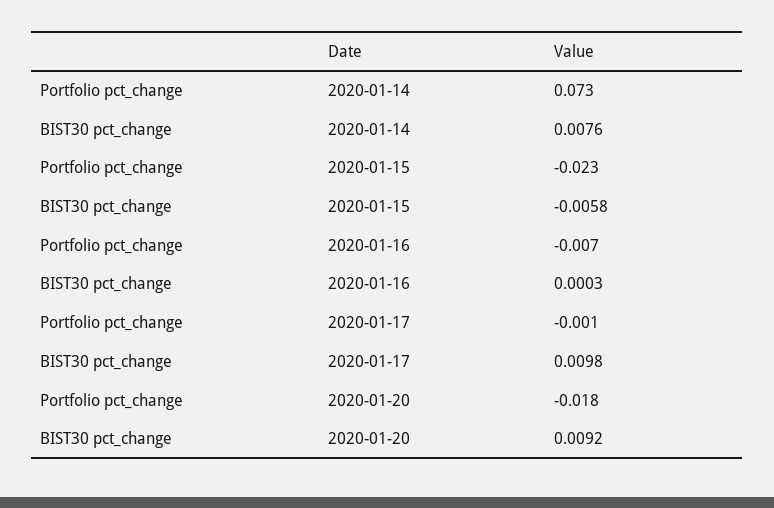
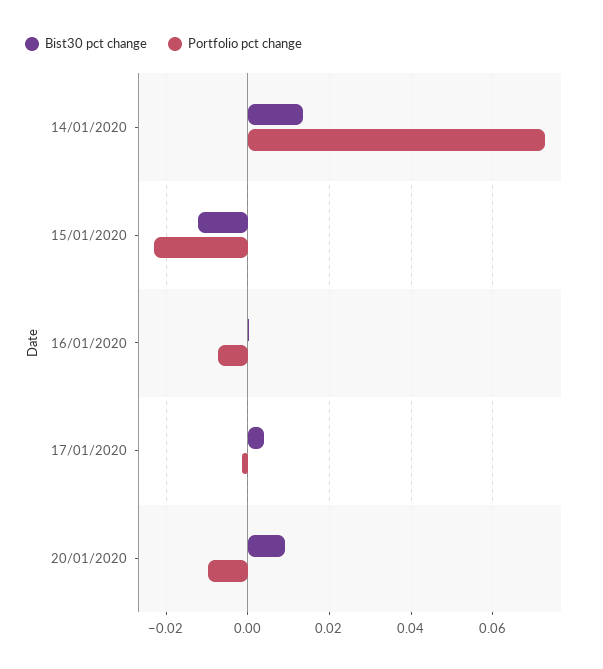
BIST30 pct_change, 2020-01-14: 0.0076 -> 0.014
BIST30 pct_change, 2020-01-15: -0.0058 -> -0.012
BIST30 pct_change, 2020-01-17: 0.0098 -> 0.004
Portfolio pct_change, 2020-01-20: -0.018 -> -0.01

